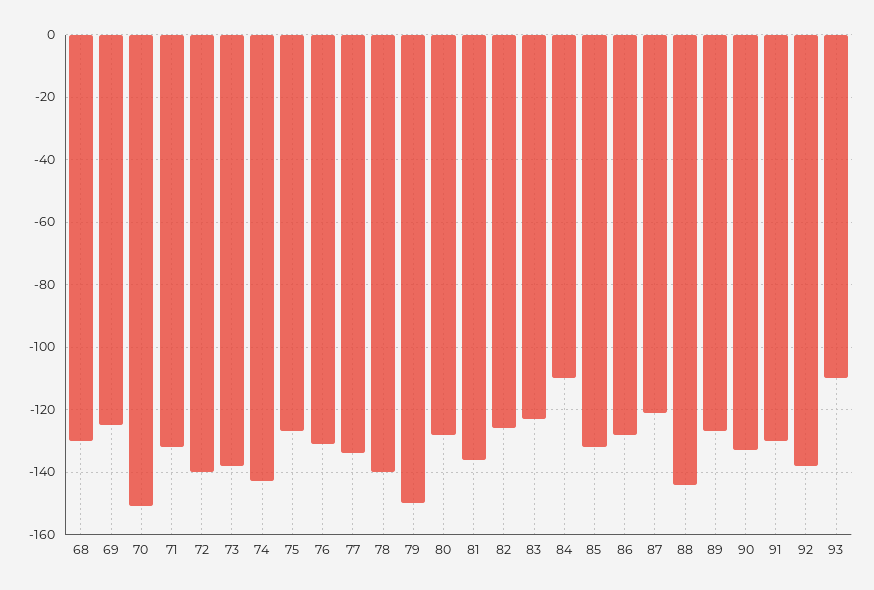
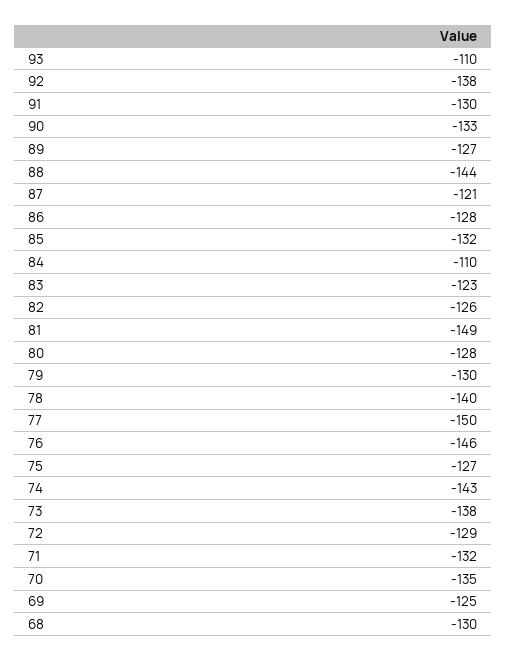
70: -150 -> -135
72: -140 -> -129
76: -130 -> -146
77: -135 -> -150
79: -150 -> -130
81: -135 -> -149

